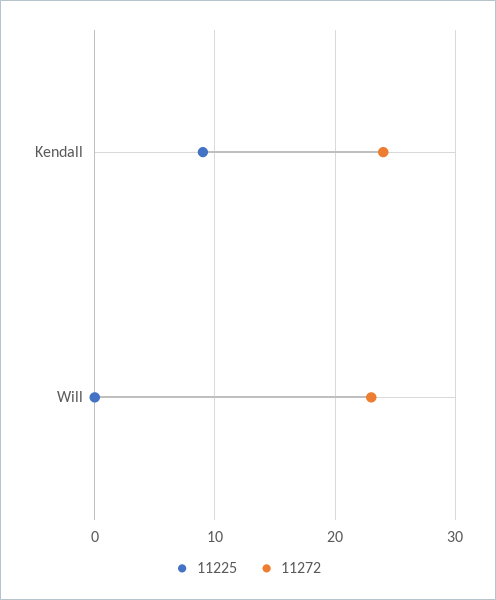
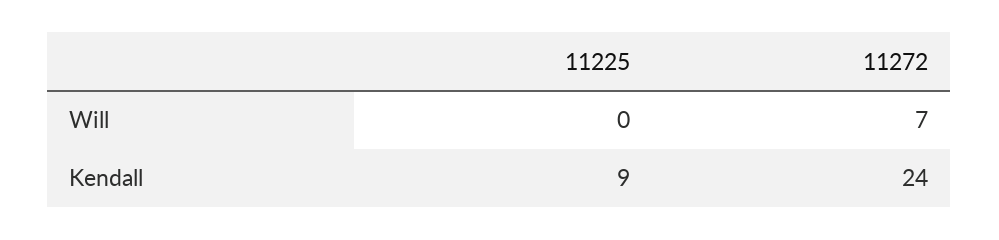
11272, Will: 23 -> 7

